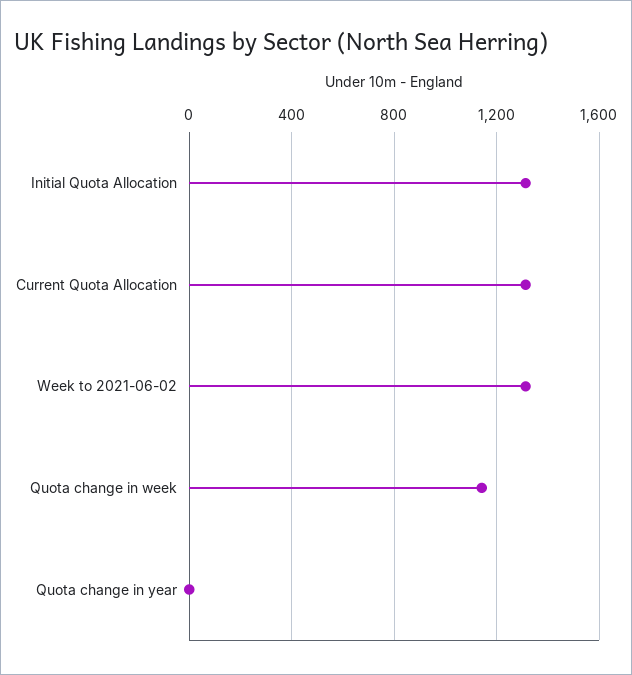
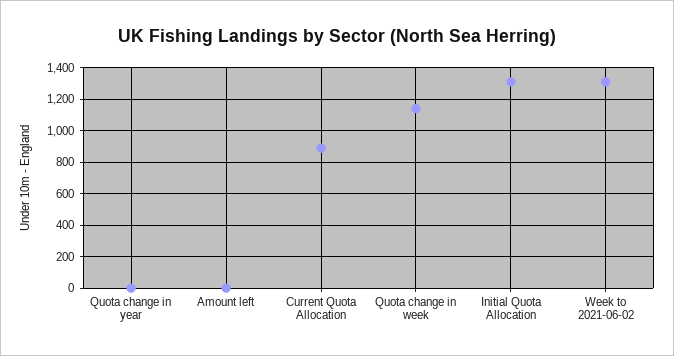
Current Quota Allocation: 1300 -> 900
Amount left: none -> 0

